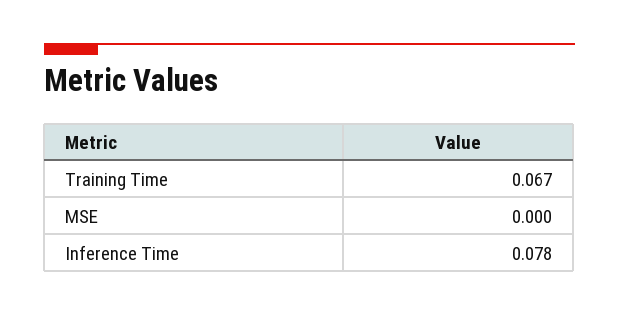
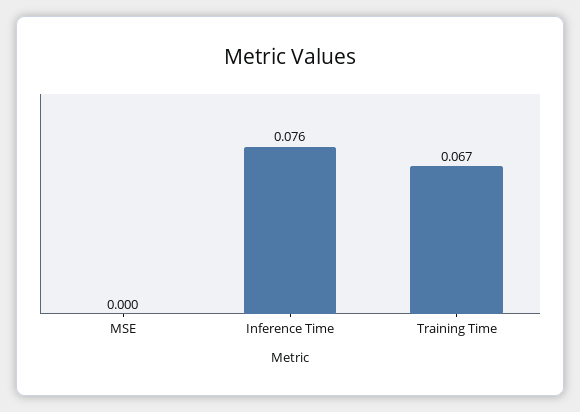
Inference Time: 0.078 -> 0.076

